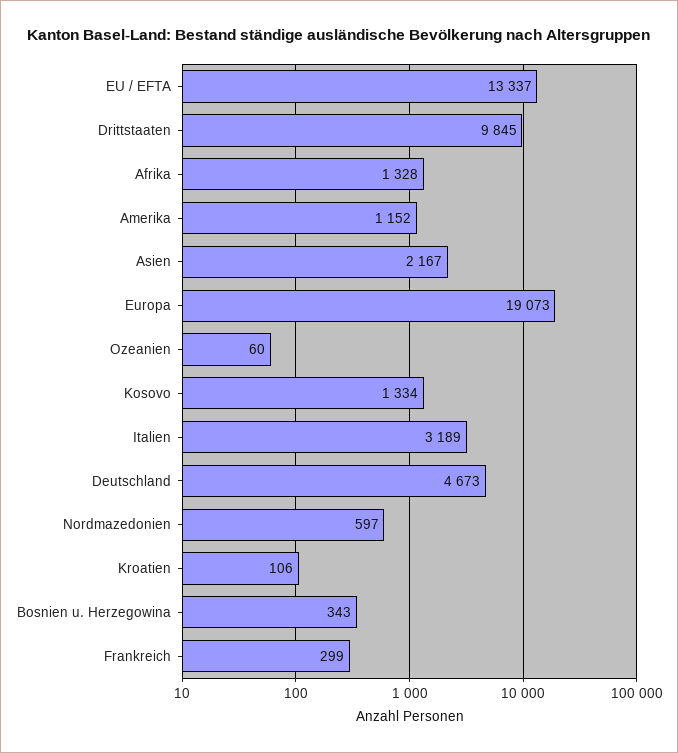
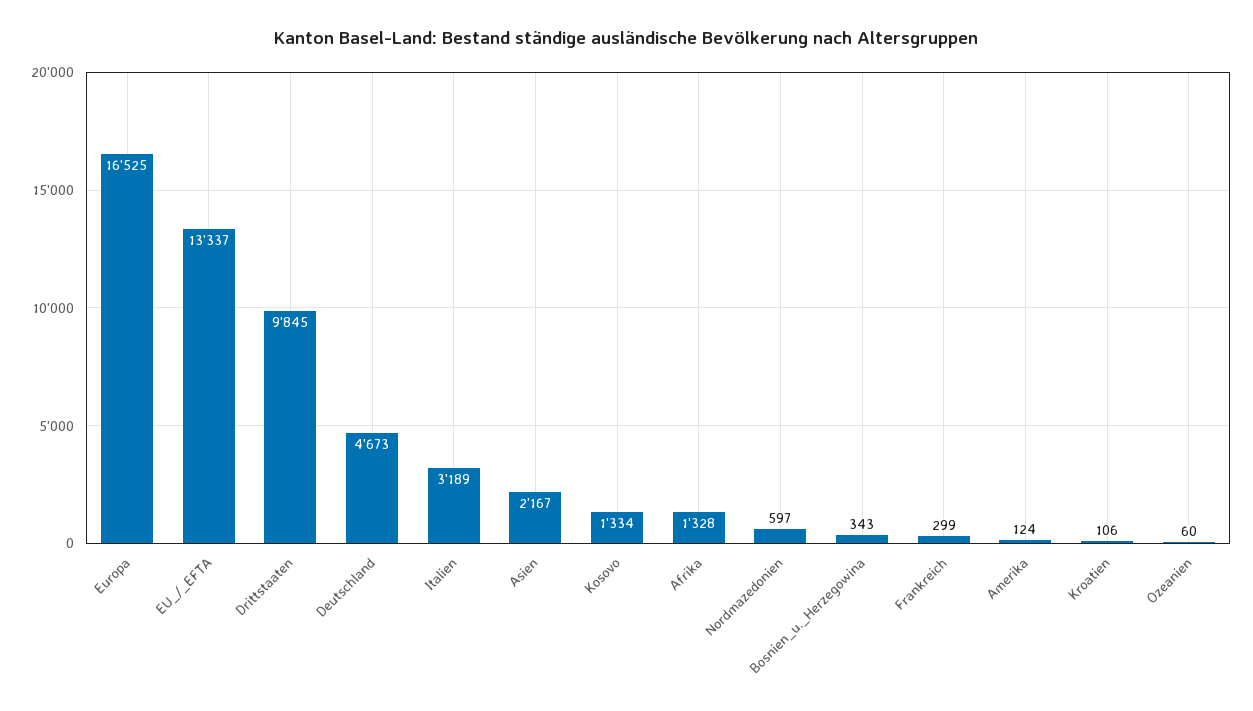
Amerika: 1152 -> 124
Europa: 19073 -> 16525

